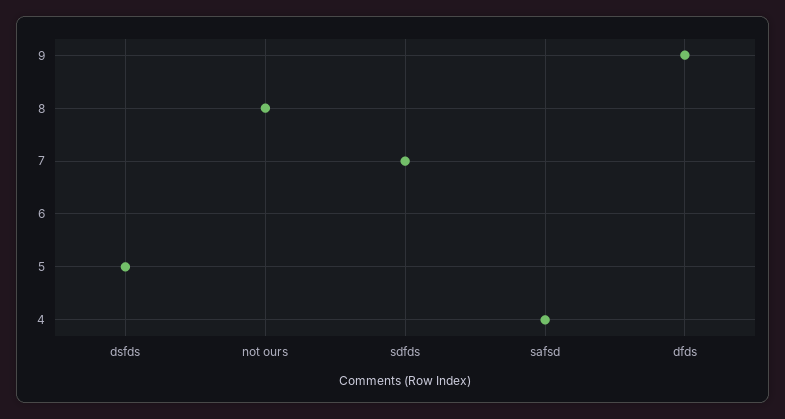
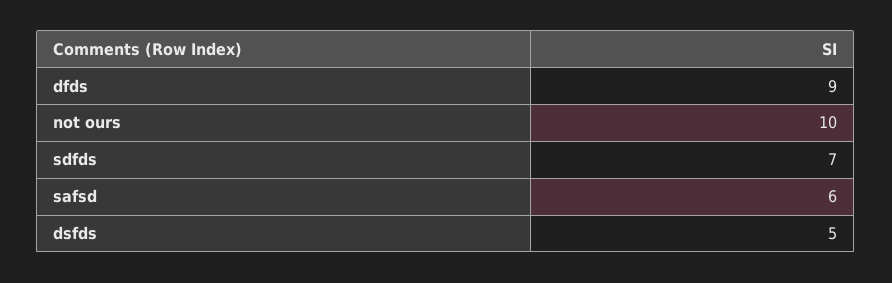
not ours: 8 -> 10
safsd: 4 -> 6

